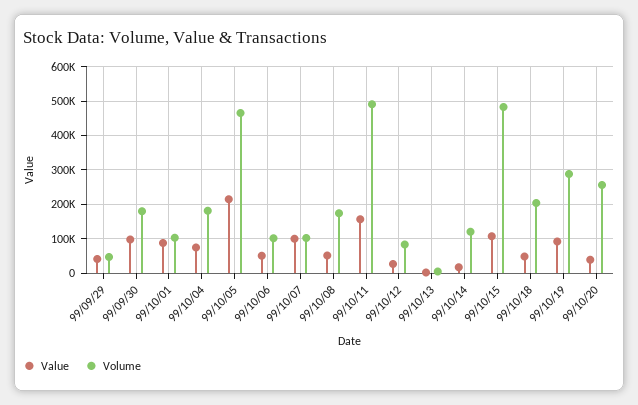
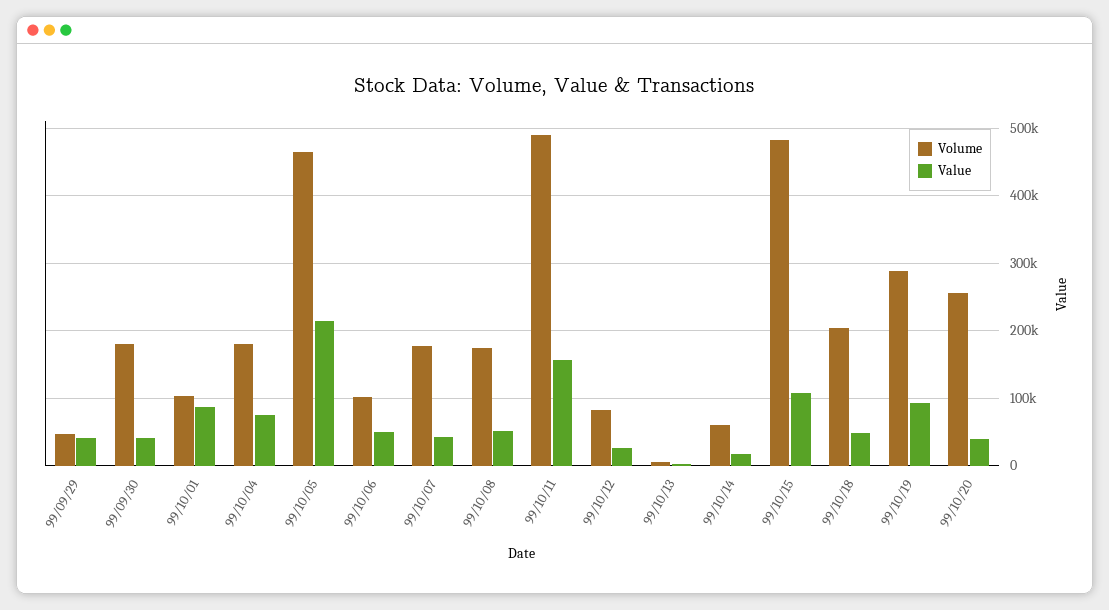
Value, 99/09/30: 100000 -> 40000
Value, 99/10/07: 100000 -> 40000
Volume, 99/10/07: 100000 -> 180000
Volume, 99/10/14: 120000 -> 60000

